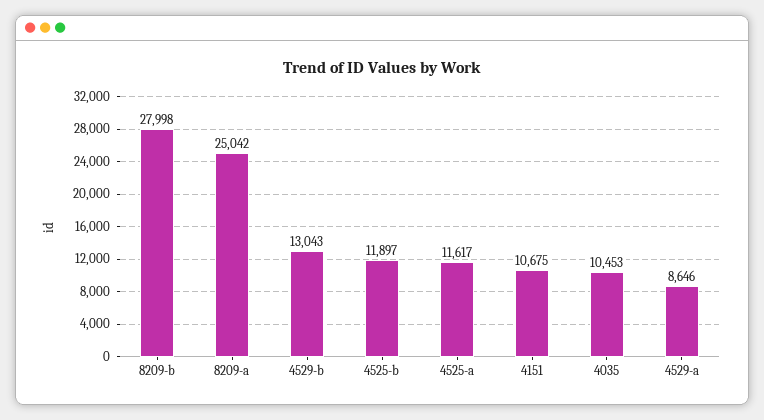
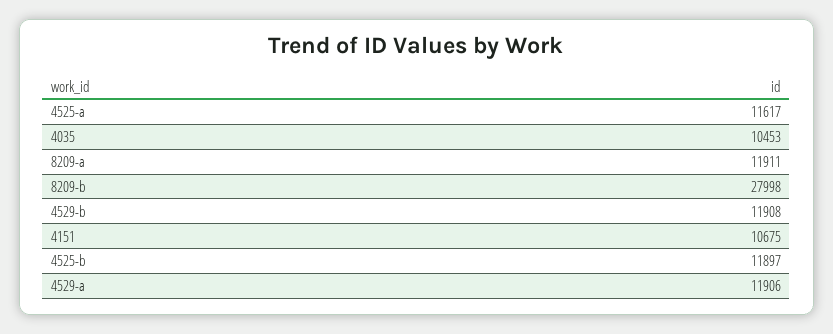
8209-a: 25042 -> 11911
4529-b: 13043 -> 11908
4529-a: 8646 -> 11906

